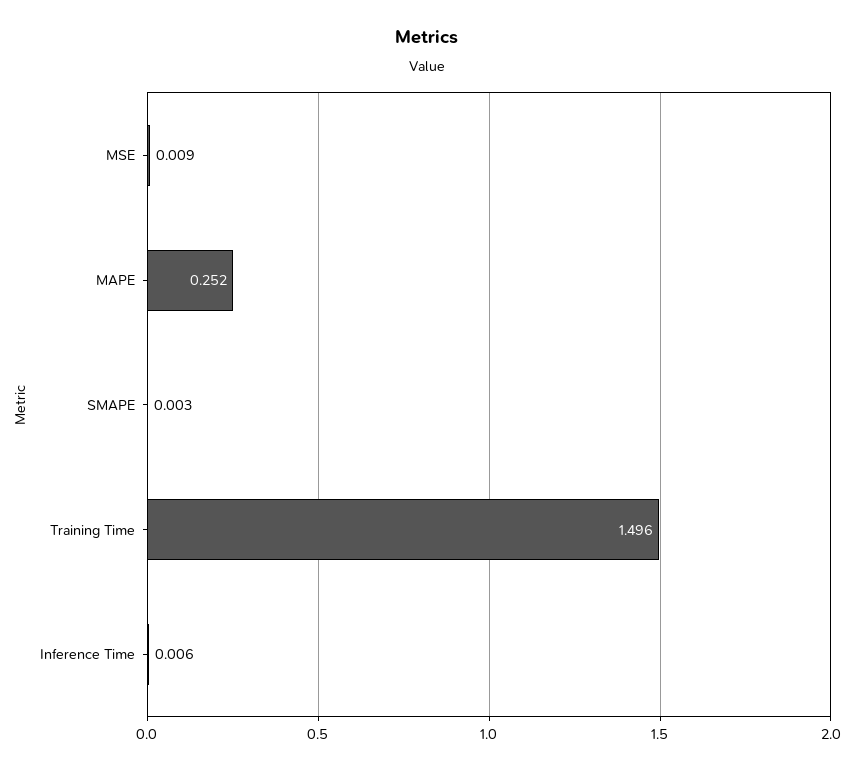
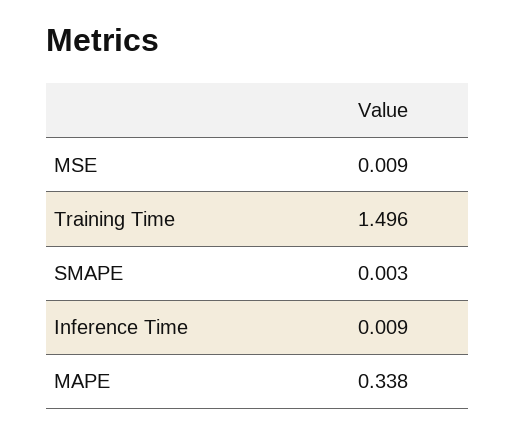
MAPE: 0.252 -> 0.338
Inference Time: 0.006 -> 0.009

